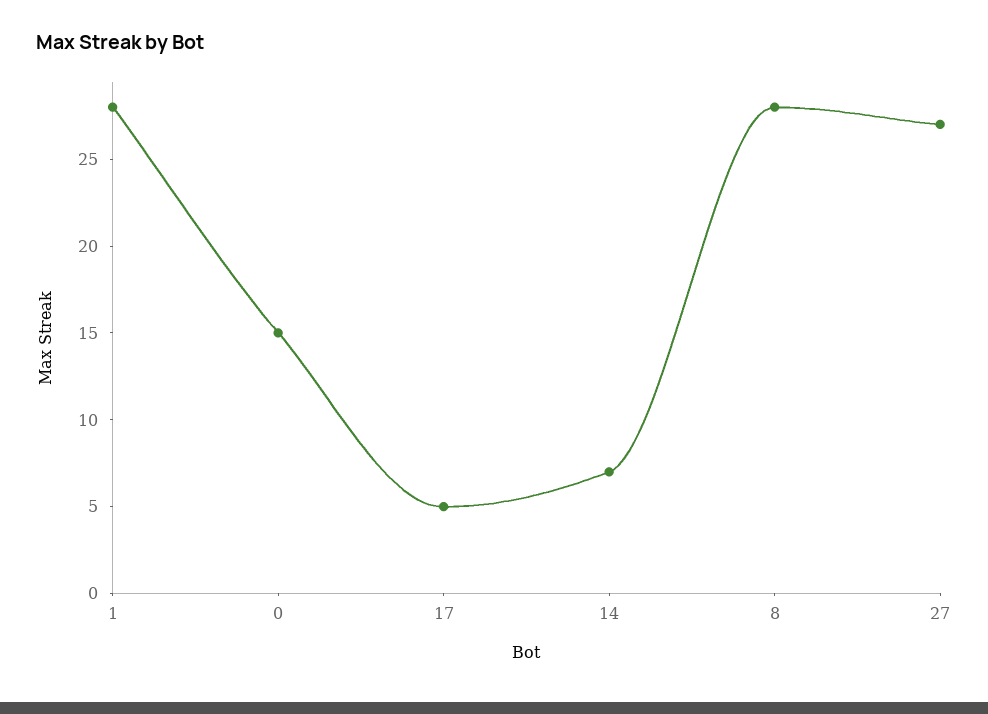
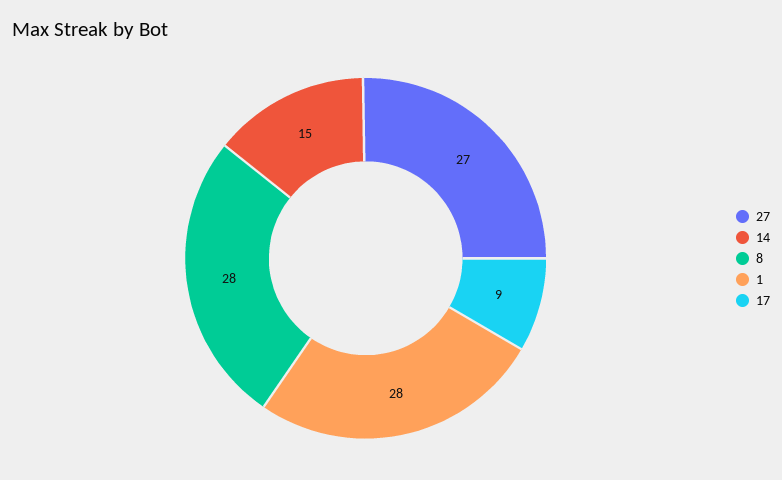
0: 15 -> none
17: 5 -> 9
14: 7 -> 15

